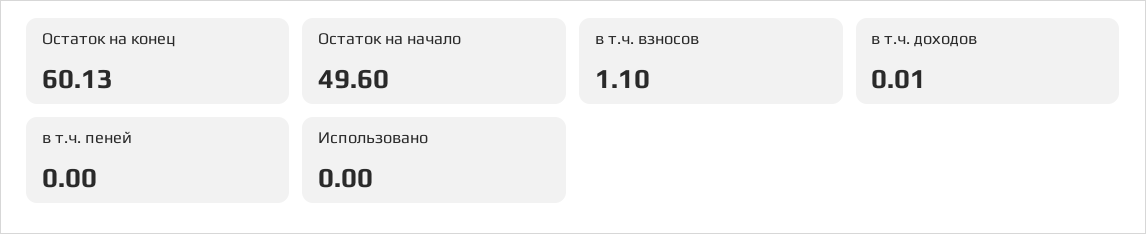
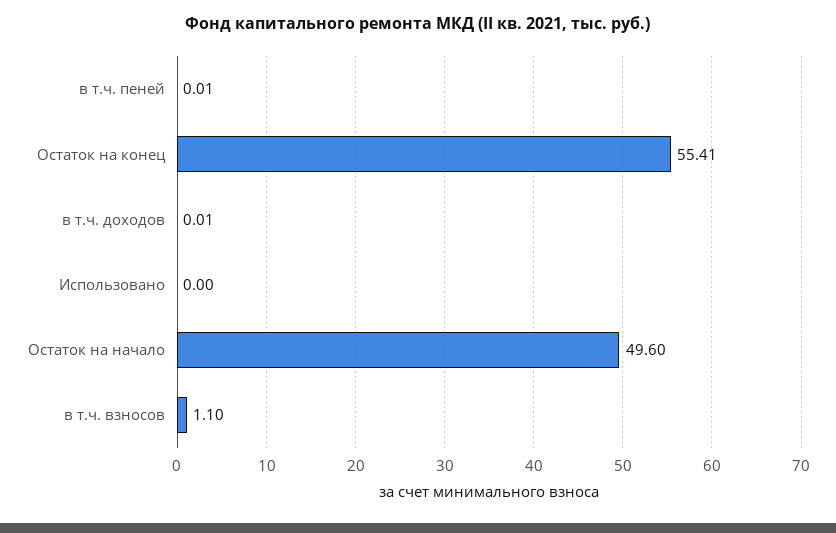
Остаток на конец: 60.13 -> 55.41
в т.ч. пеней: 0 -> 0.01

